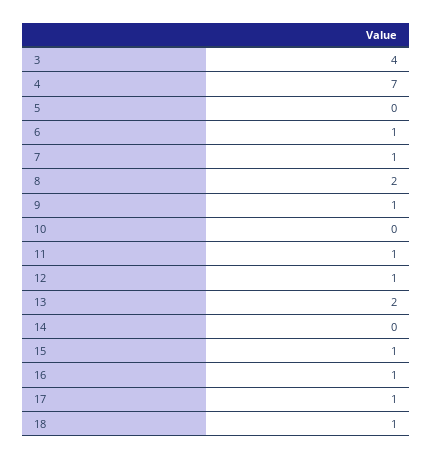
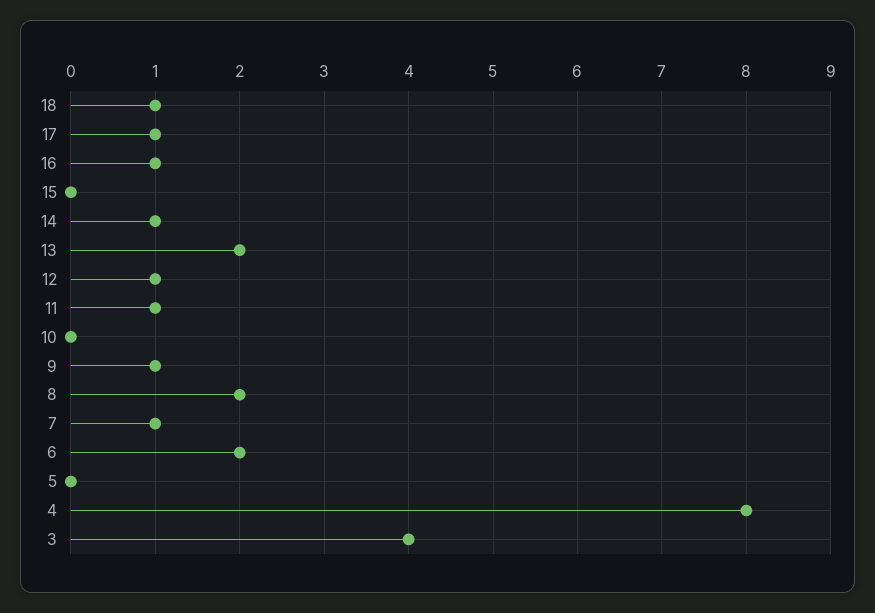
4: 7 -> 8
6: 1 -> 2
14: 0 -> 1
15: 1 -> 0

